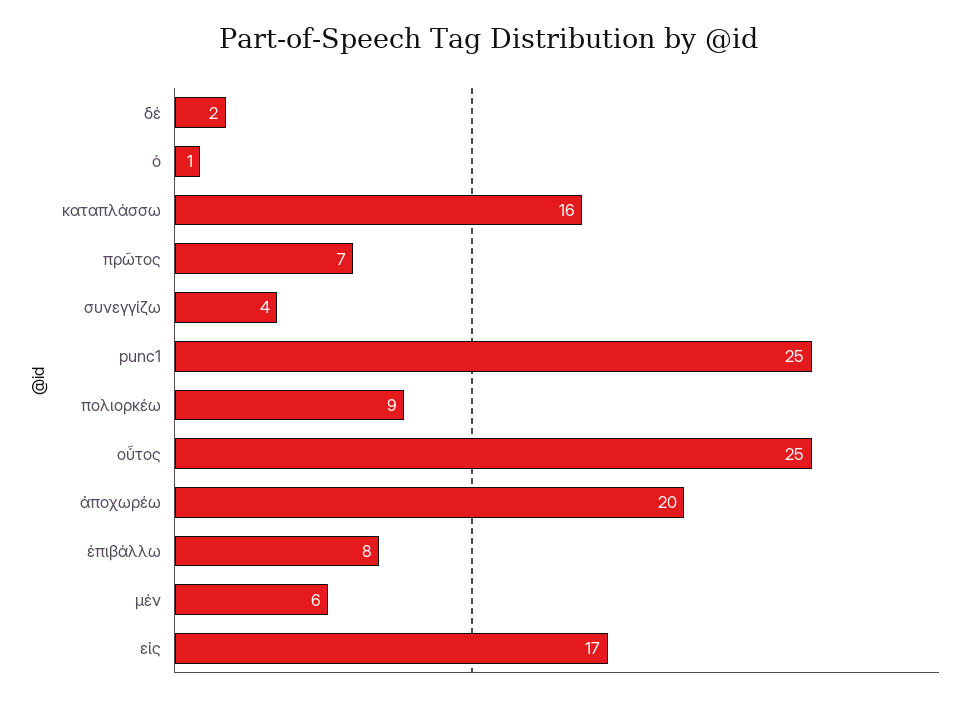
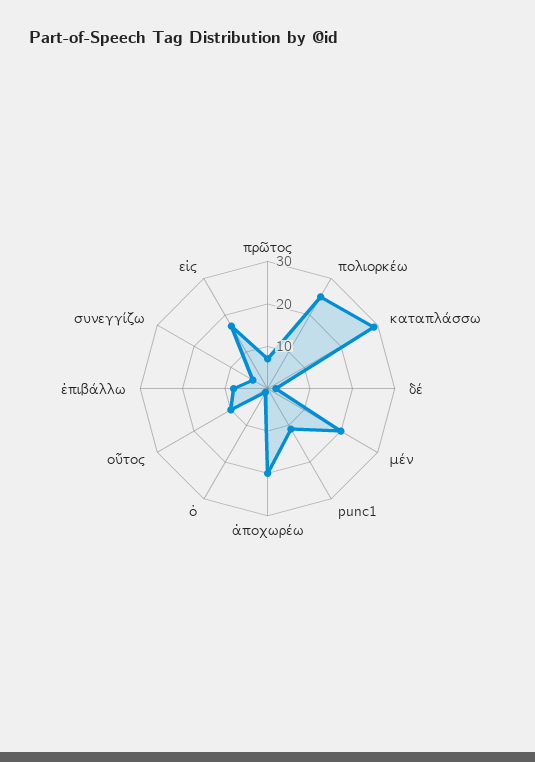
καταπλάσσω: 16 -> 30
punc1: 25 -> 10
πολιορκέω: 9 -> 25
οὗτος: 25 -> 10
μέν: 6 -> 20

